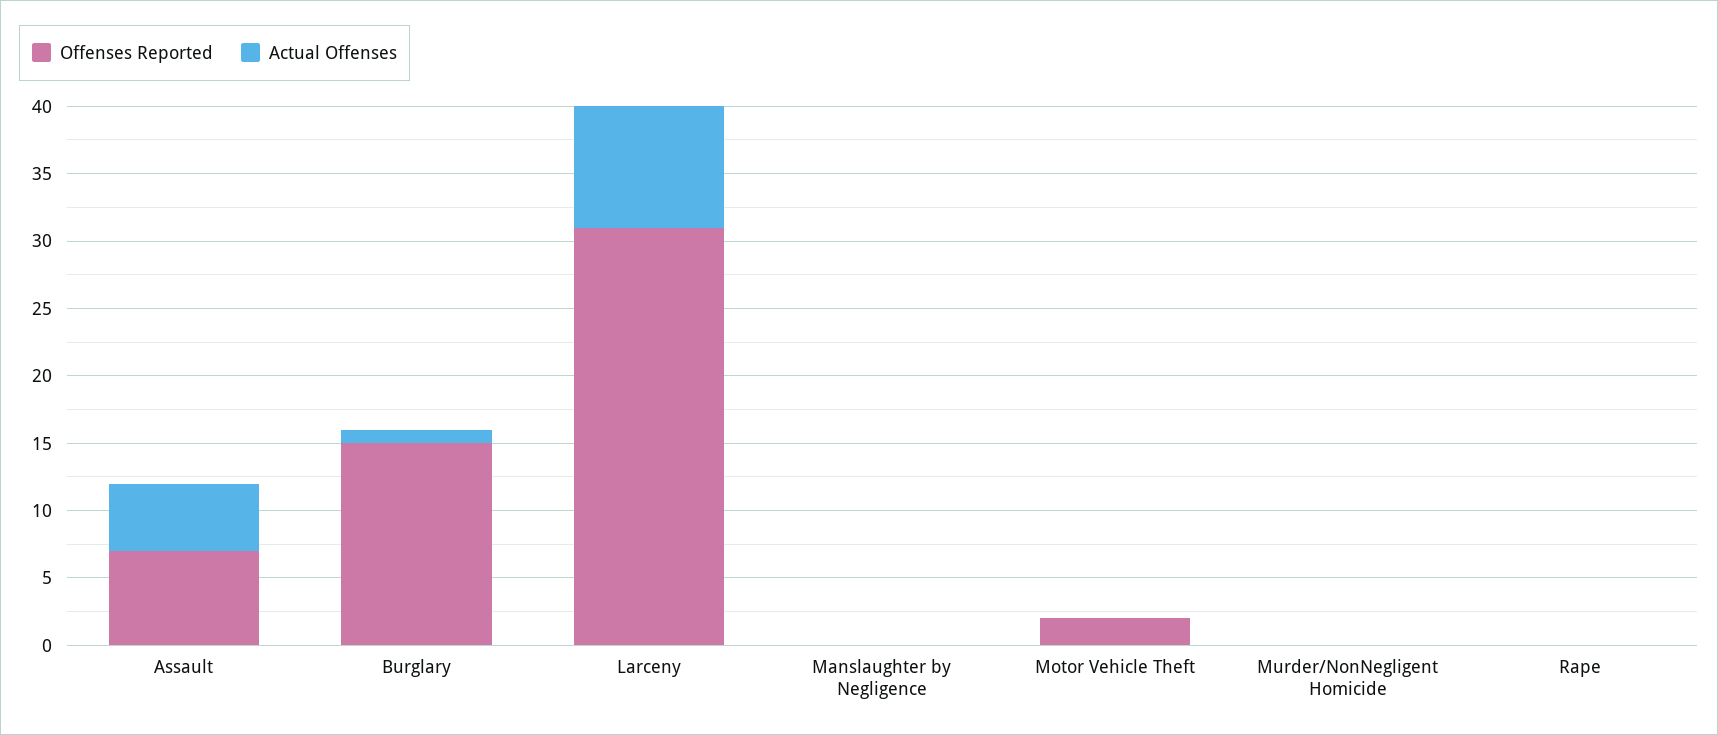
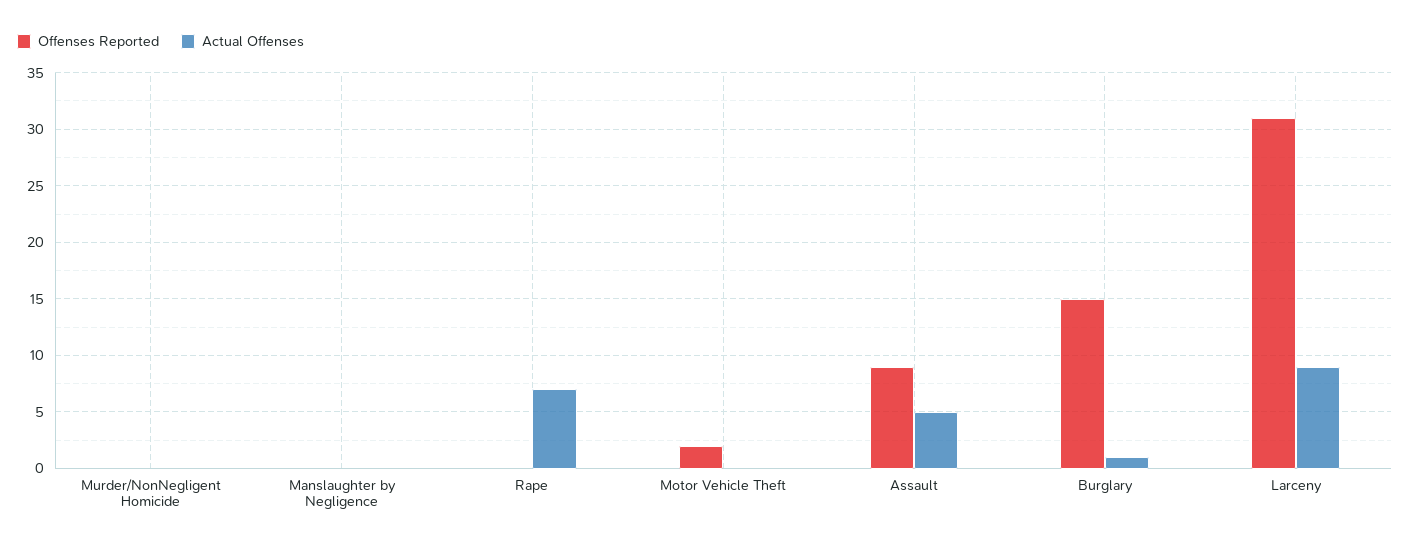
Offenses Reported, Assault: 7 -> 9
Actual Offenses, Rape: 0 -> 7

